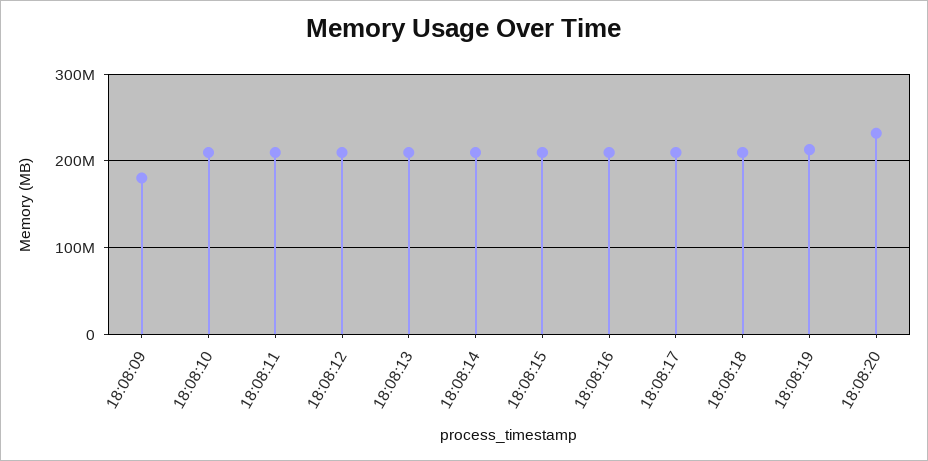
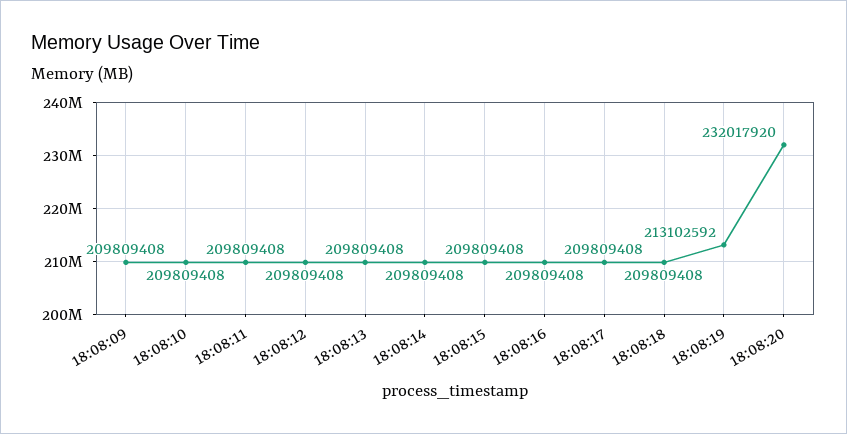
18:08:09: 180000000 -> 209809408

